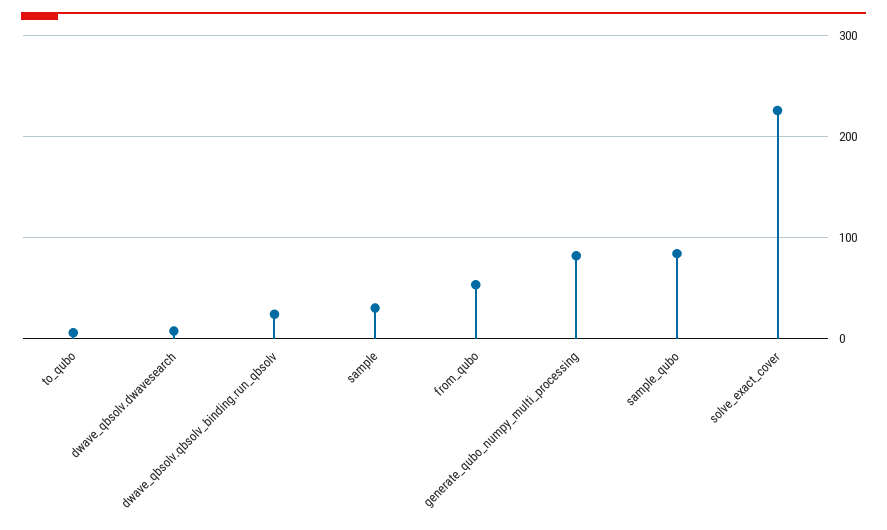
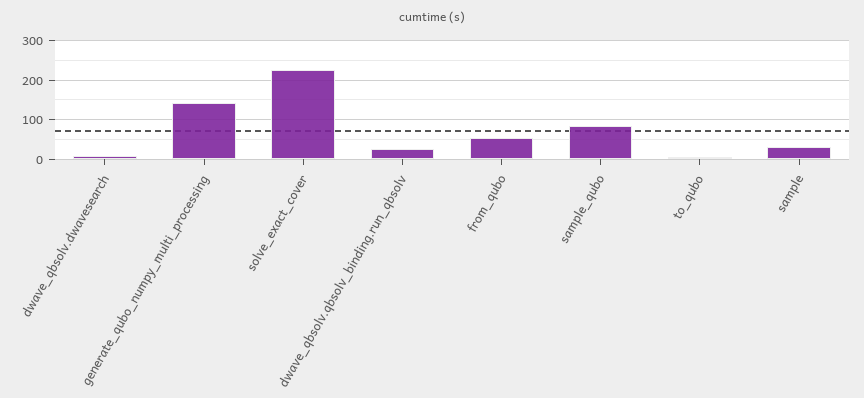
generate_qubo_numpy_multi_processing: 80 -> 140

